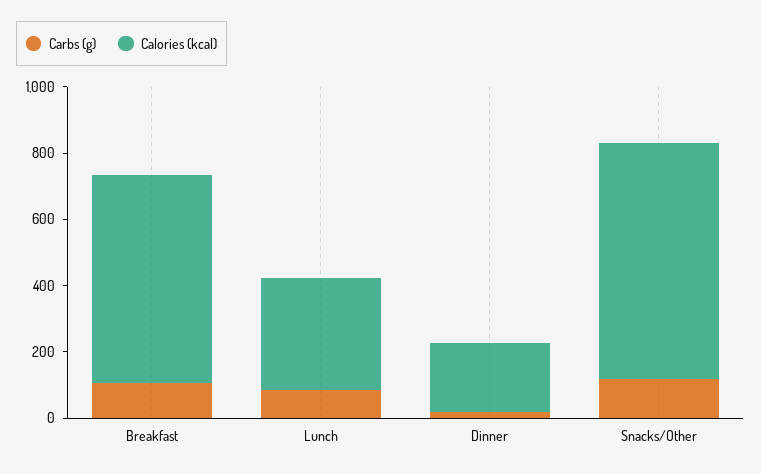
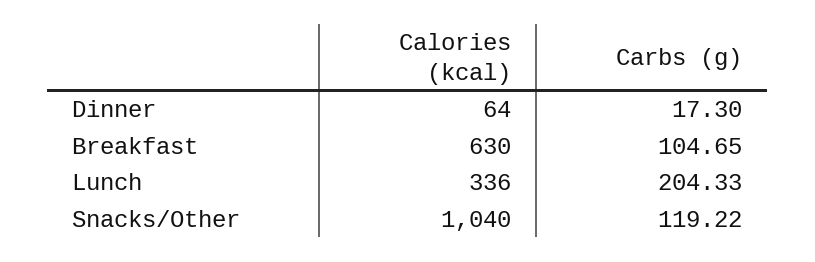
Carbs (g), Lunch: 100 -> 204.33
Calories (kcal), Dinner: 200 -> 64
Calories (kcal), Snacks/Other: 700 -> 1040

